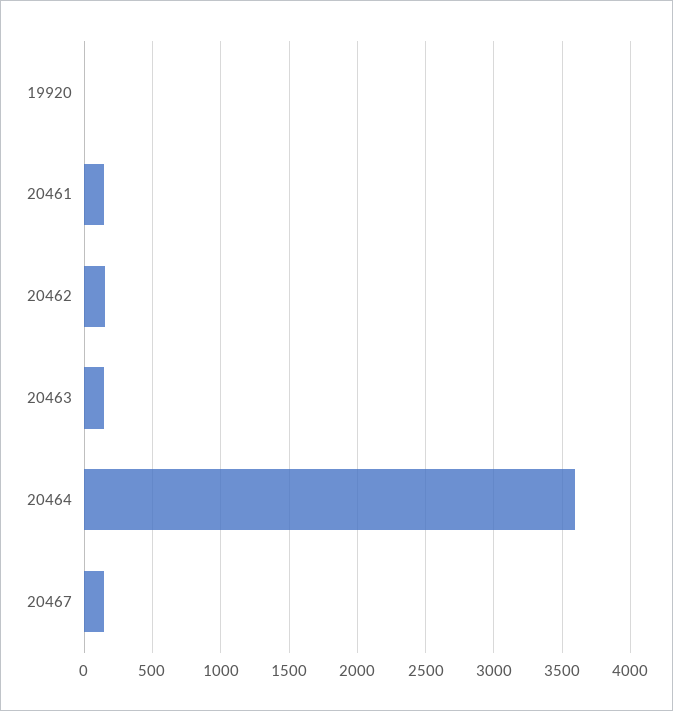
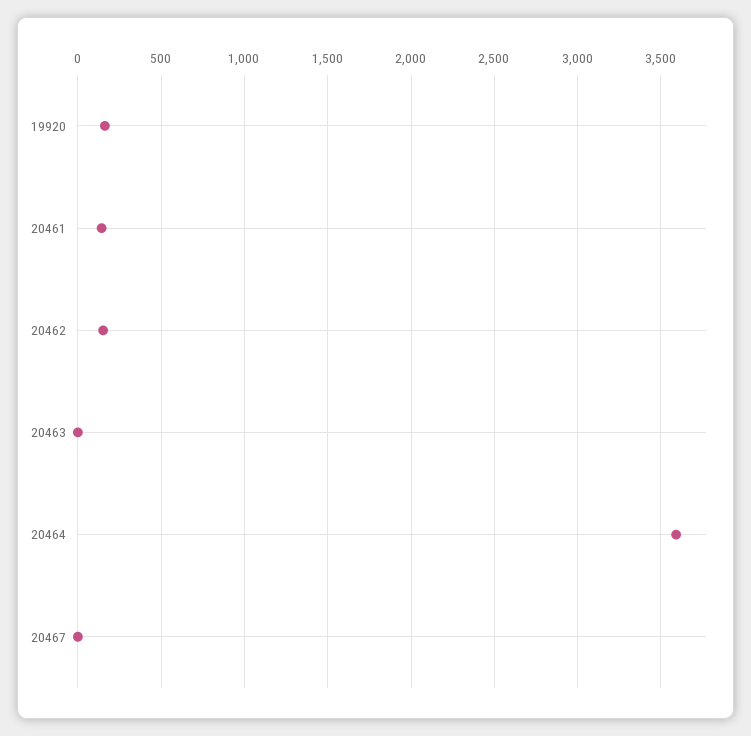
19920: 0 -> 150
20463: 150 -> 0
20467: 150 -> 0

